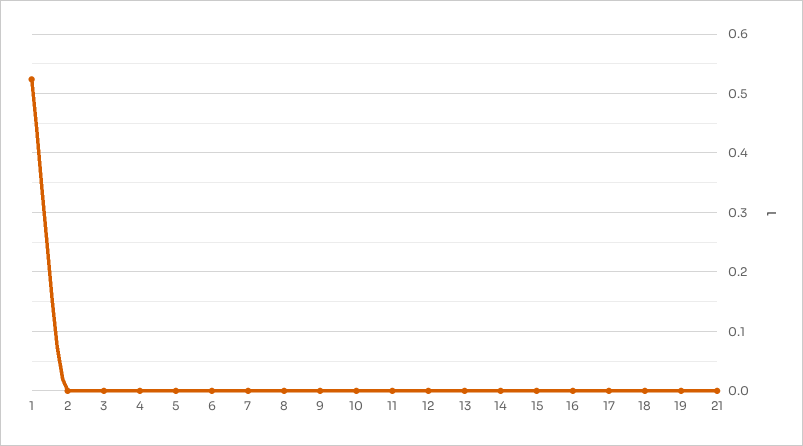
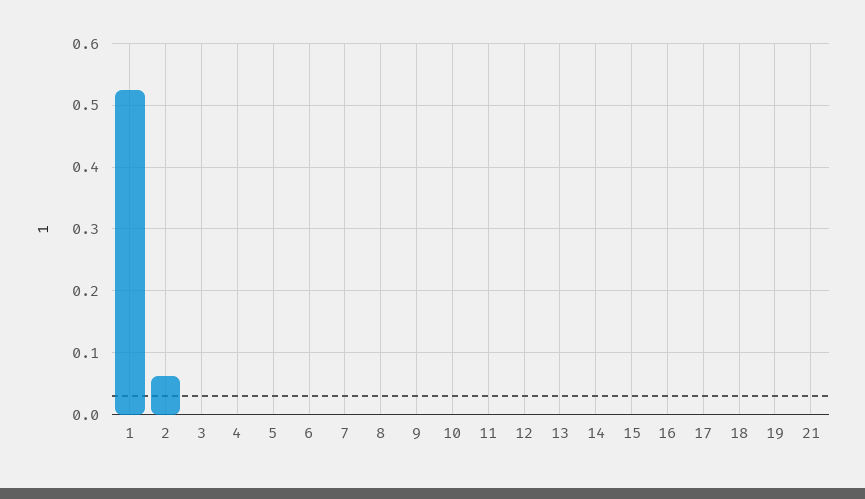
2: 0 -> 0.06

